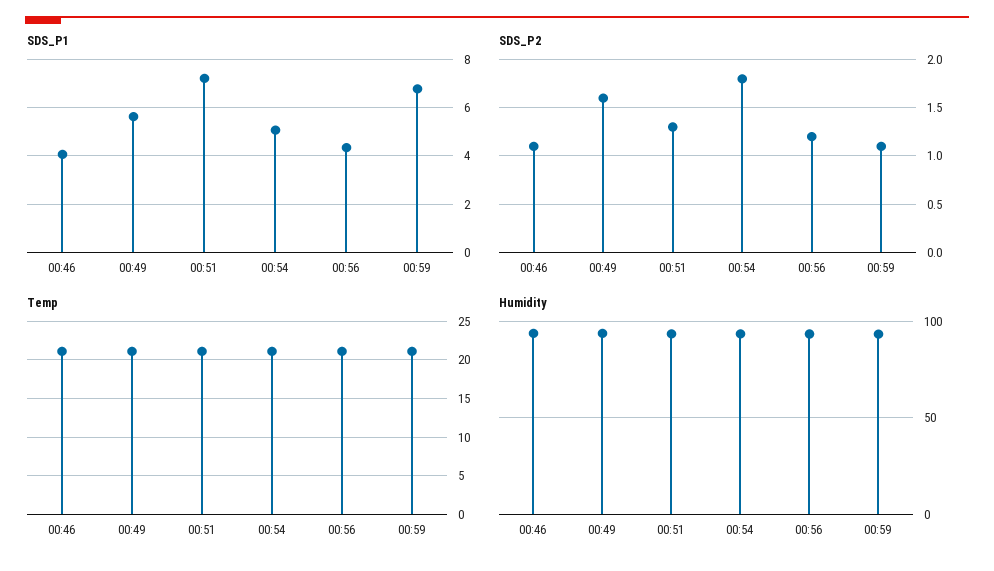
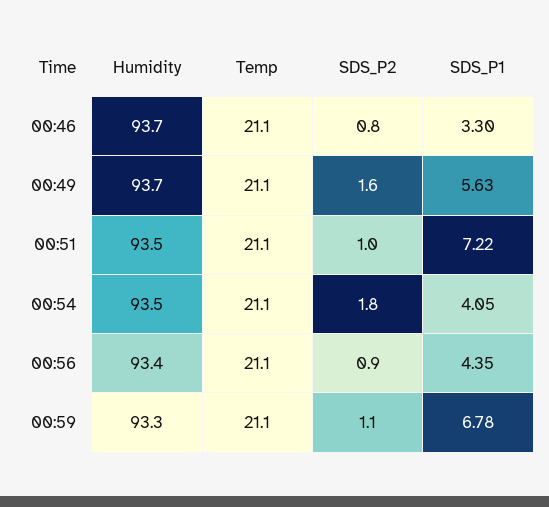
SDS_P1, 00:46: 4 -> 3.3
SDS_P1, 00:54: 5 -> 4.05
SDS_P2, 00:46: 1.1 -> 0.8
SDS_P2, 00:51: 1.3 -> 1
SDS_P2, 00:56: 1.2 -> 0.9

